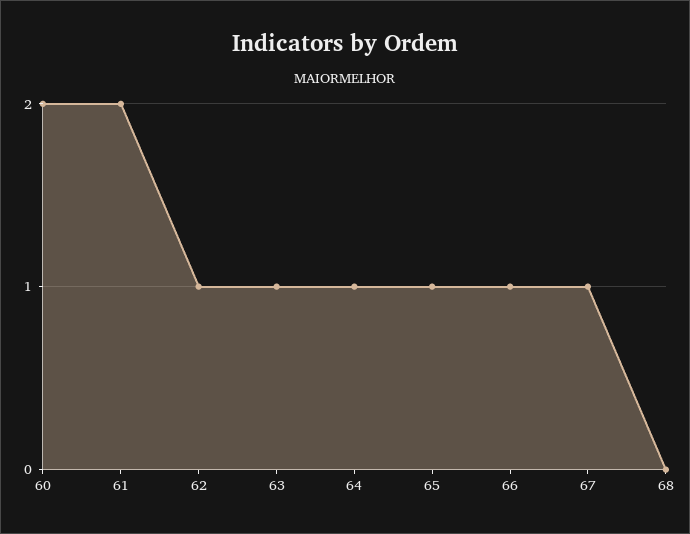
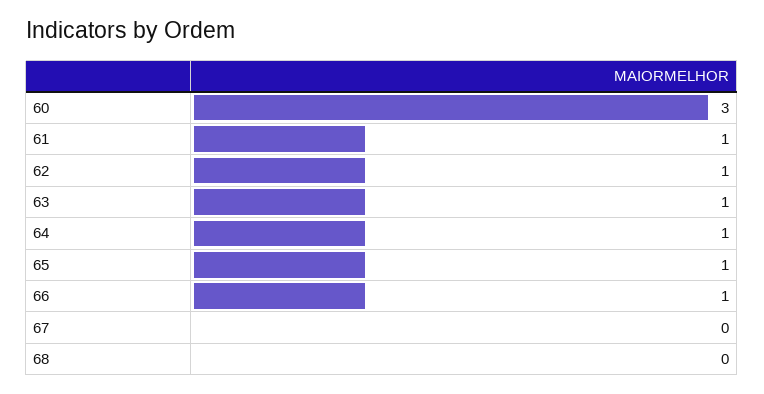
60: 2 -> 3
61: 2 -> 1
67: 1 -> 0

